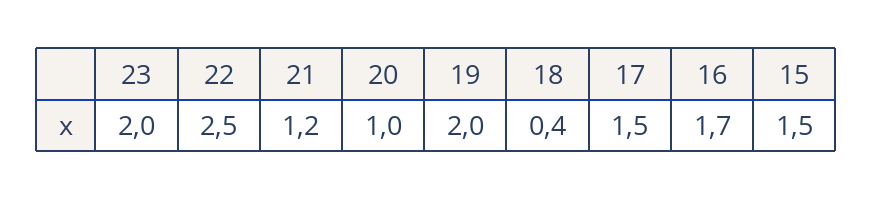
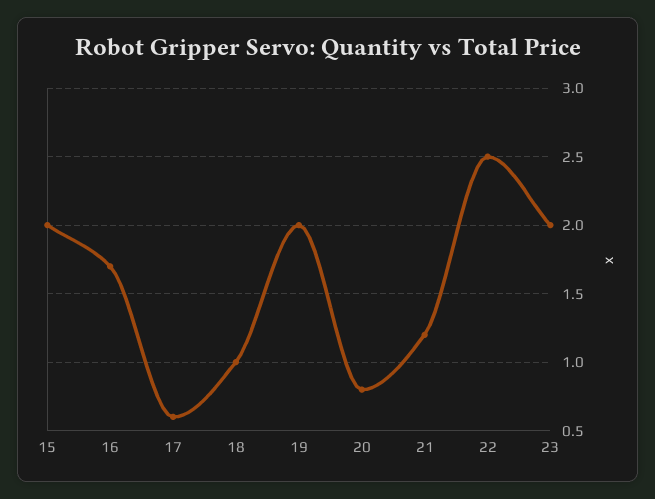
20: 1 -> 0.8
18: 0.4 -> 1
17: 1.5 -> 0.6
15: 1.5 -> 2

